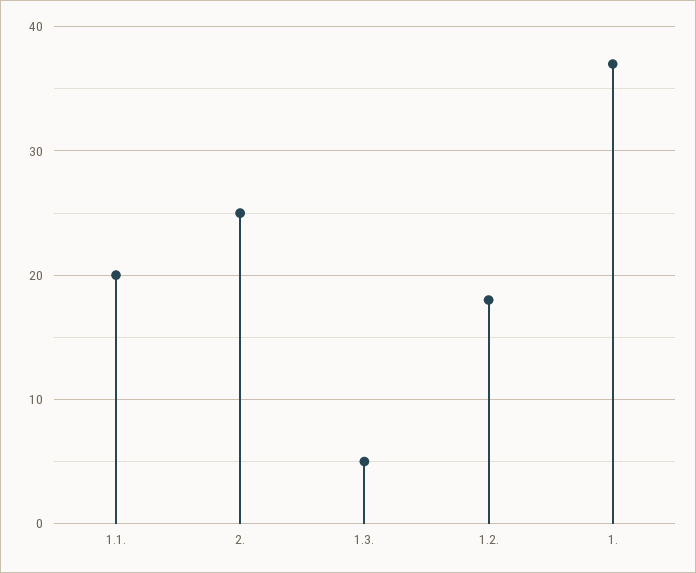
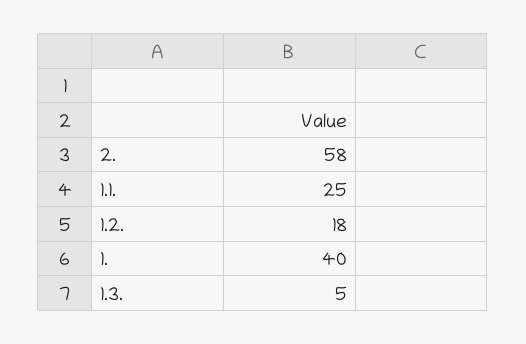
1.1.: 20 -> 25
2.: 25 -> 58
1.: 37 -> 40

